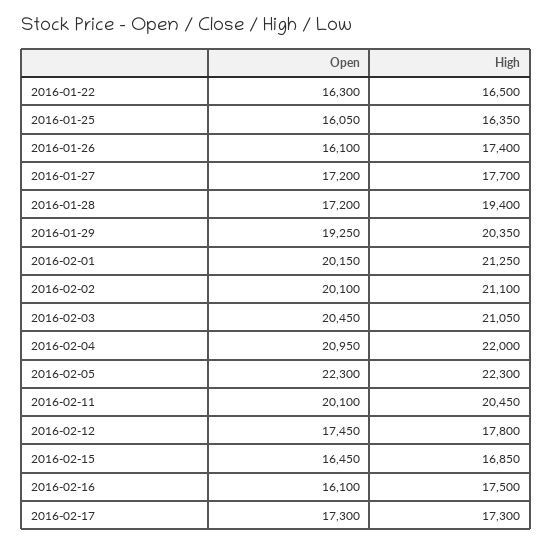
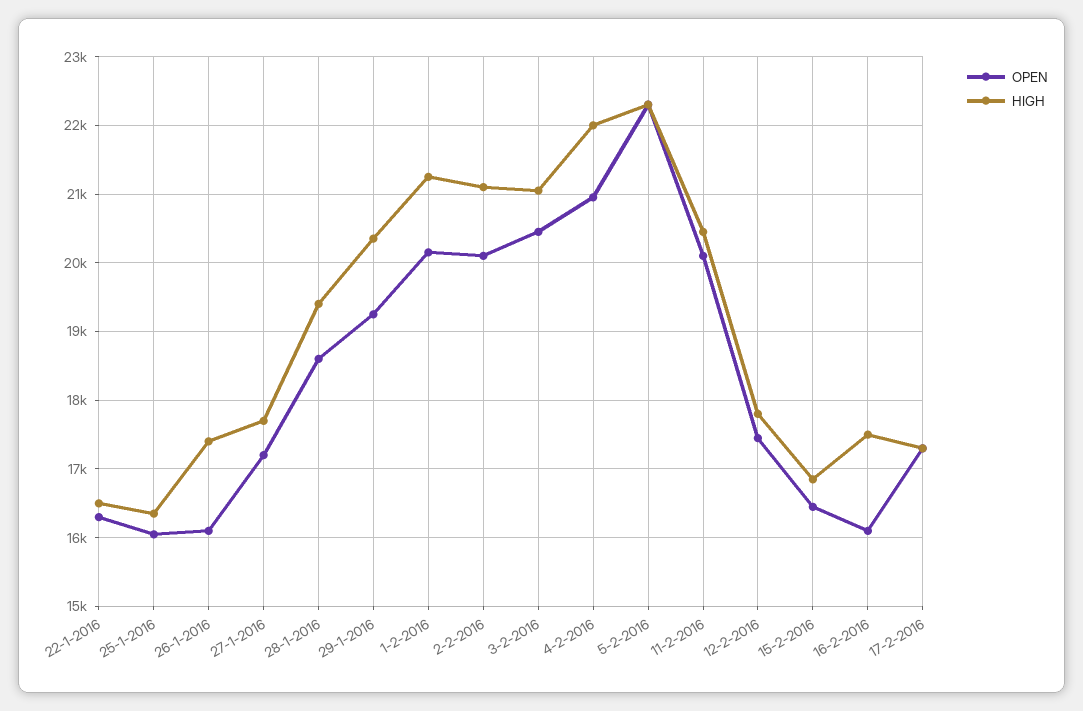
Open, 2016-01-28: 17200 -> 18600

